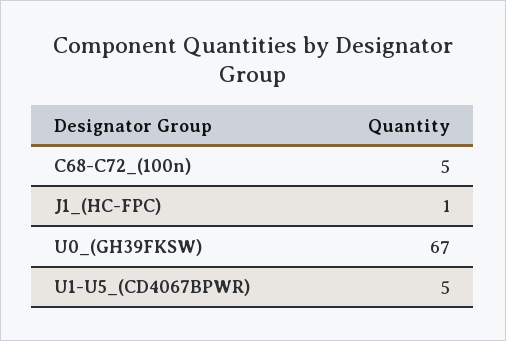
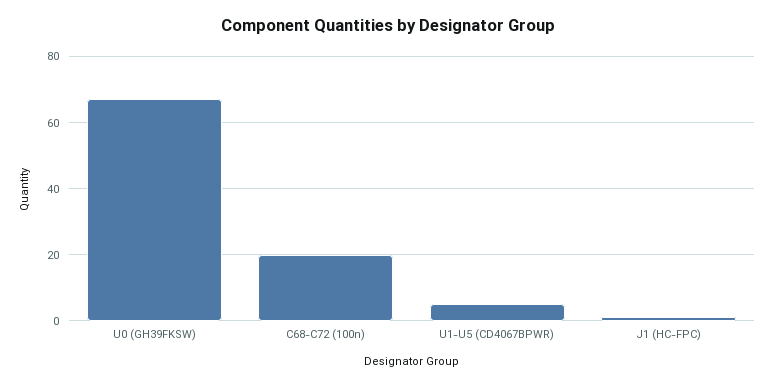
C68-C72_(100n): 5 -> 20

